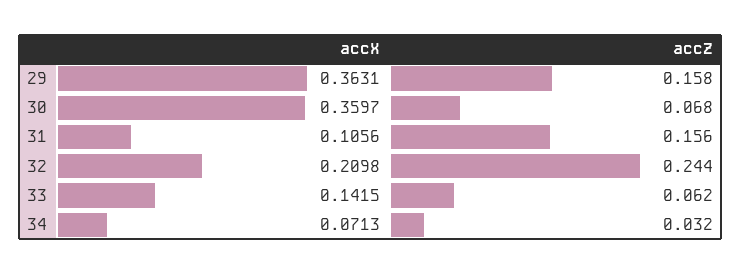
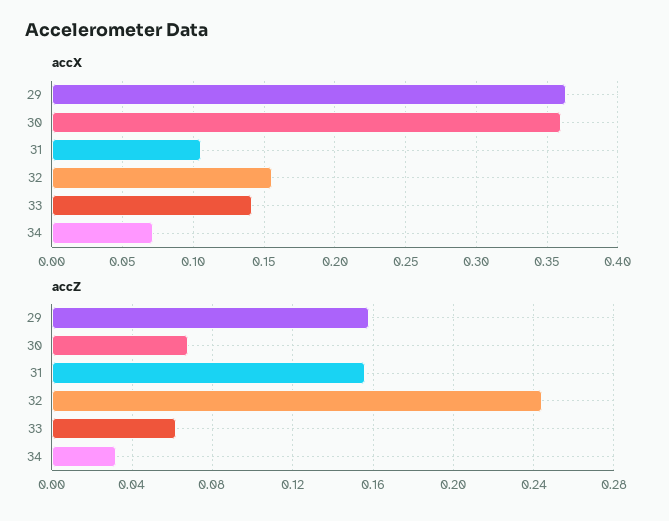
accX, 32: 0.2098 -> 0.155

